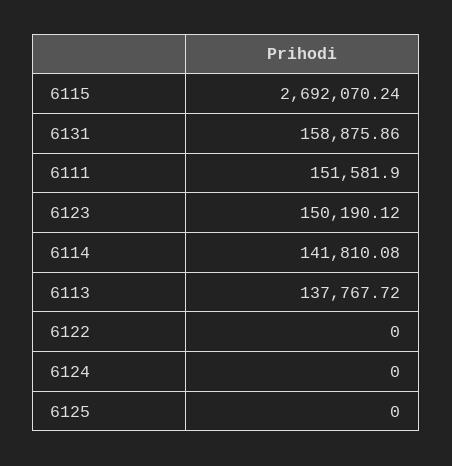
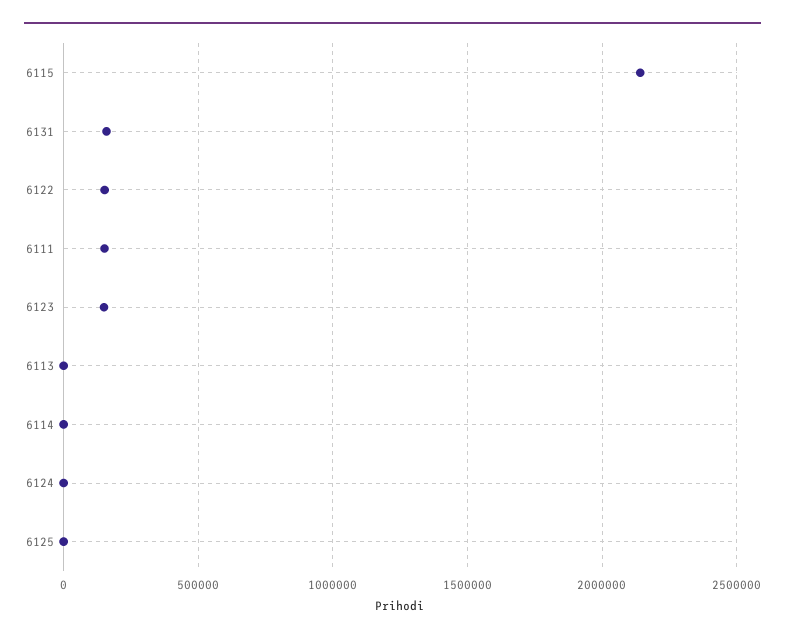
6115: 2692070.24 -> 2150000
6114: 141810.08 -> 0
6113: 137767.72 -> 0
6122: 0 -> 150000

